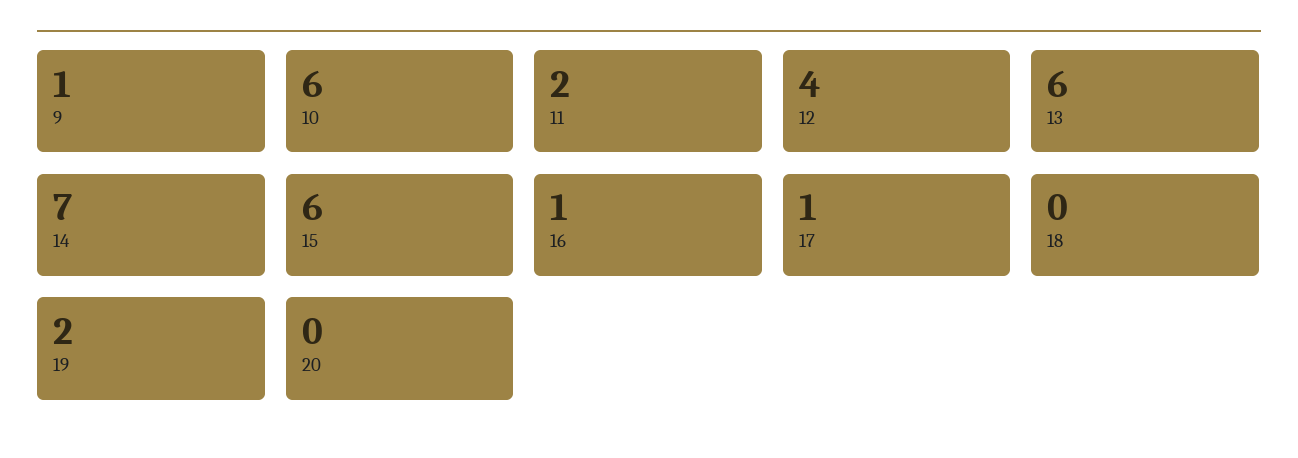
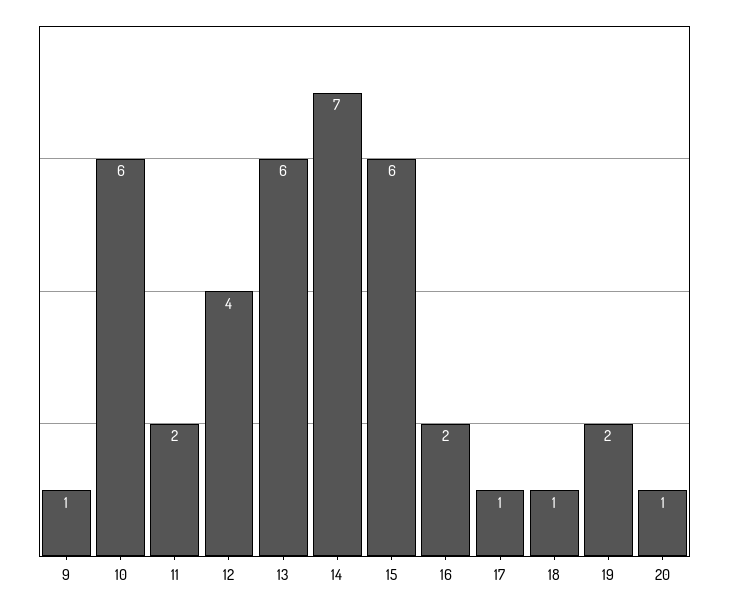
16: 1 -> 2
18: 0 -> 1
20: 0 -> 1

